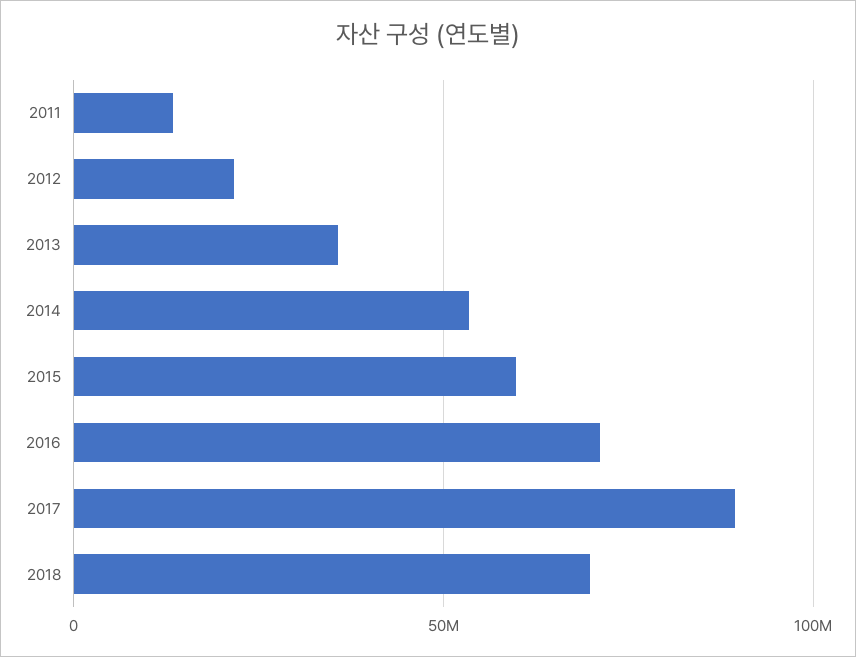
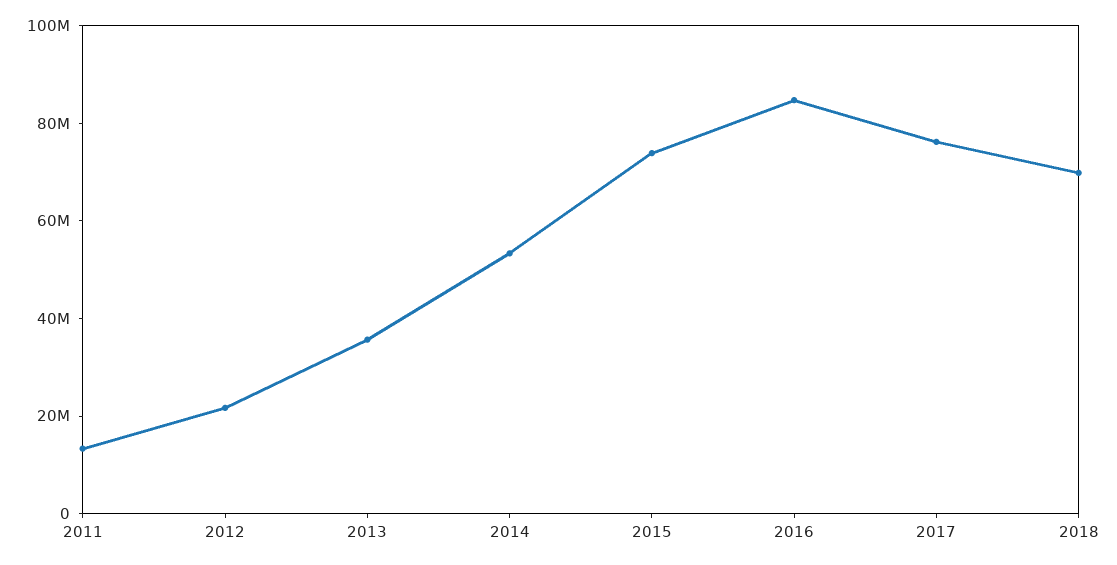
2015: 60000000 -> 75000000
2016: 70000000 -> 85000000
2017: 90000000 -> 75000000

